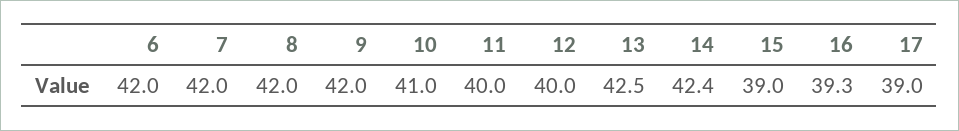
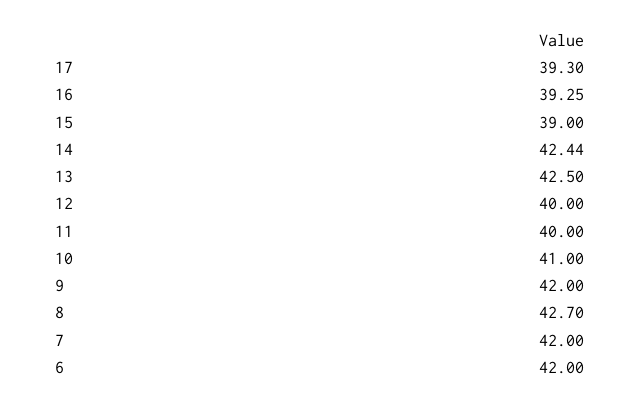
8: 42 -> 42.7
17: 39 -> 39.3

